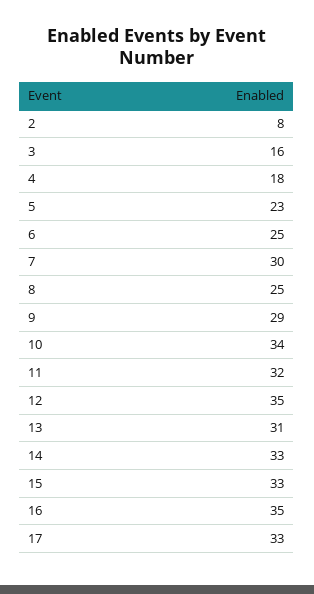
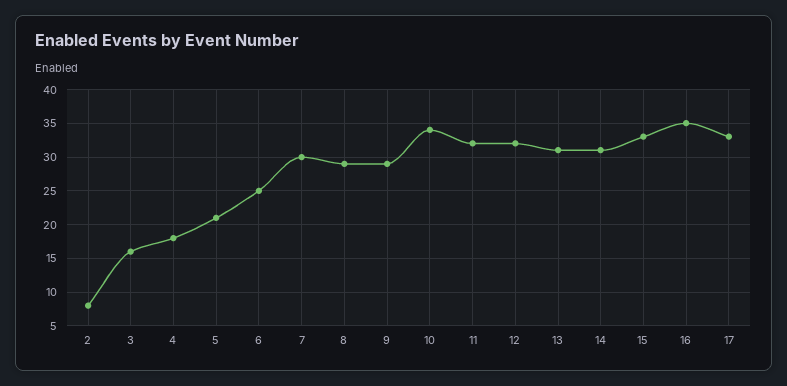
5: 23 -> 21
8: 25 -> 29
12: 35 -> 32
14: 33 -> 31

